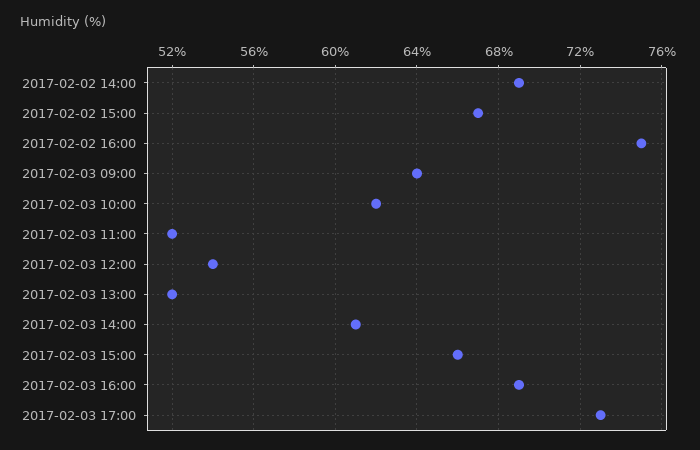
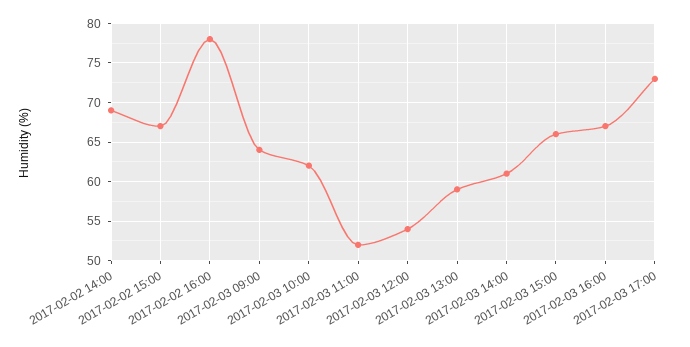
2017-02-02 16:00: 75 -> 78
2017-02-03 13:00: 52 -> 59
2017-02-03 16:00: 69 -> 67

